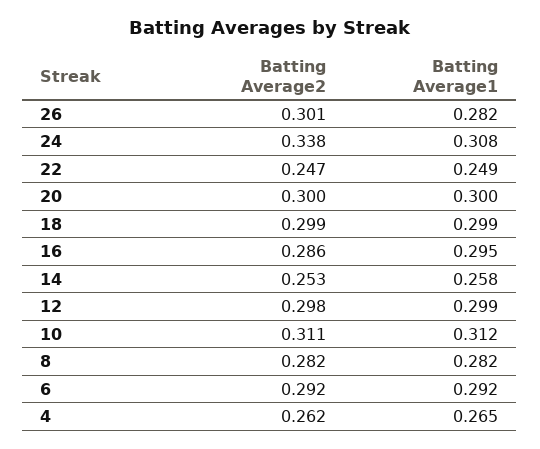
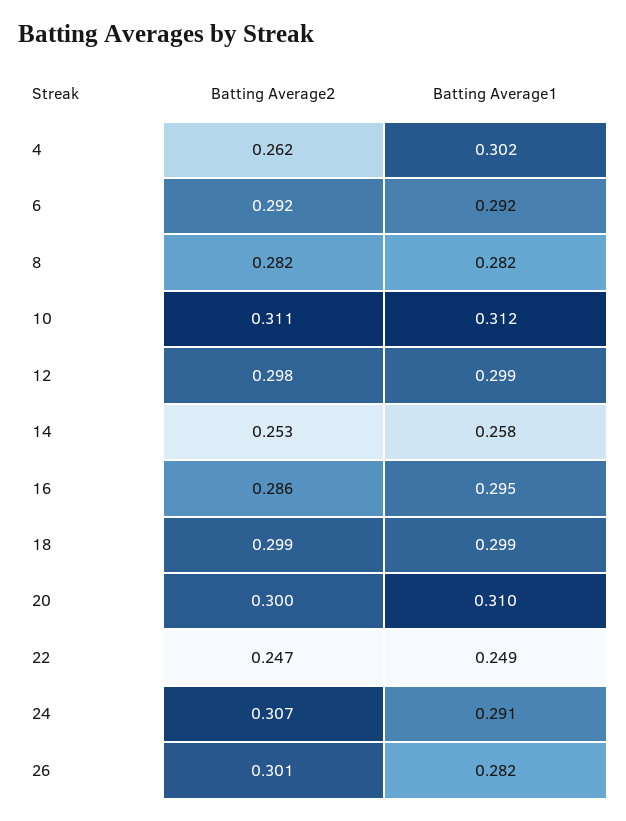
Batting Average2, 24: 0.338 -> 0.307
Batting Average1, 24: 0.308 -> 0.291
Batting Average1, 20: 0.3 -> 0.31
Batting Average1, 4: 0.265 -> 0.302

